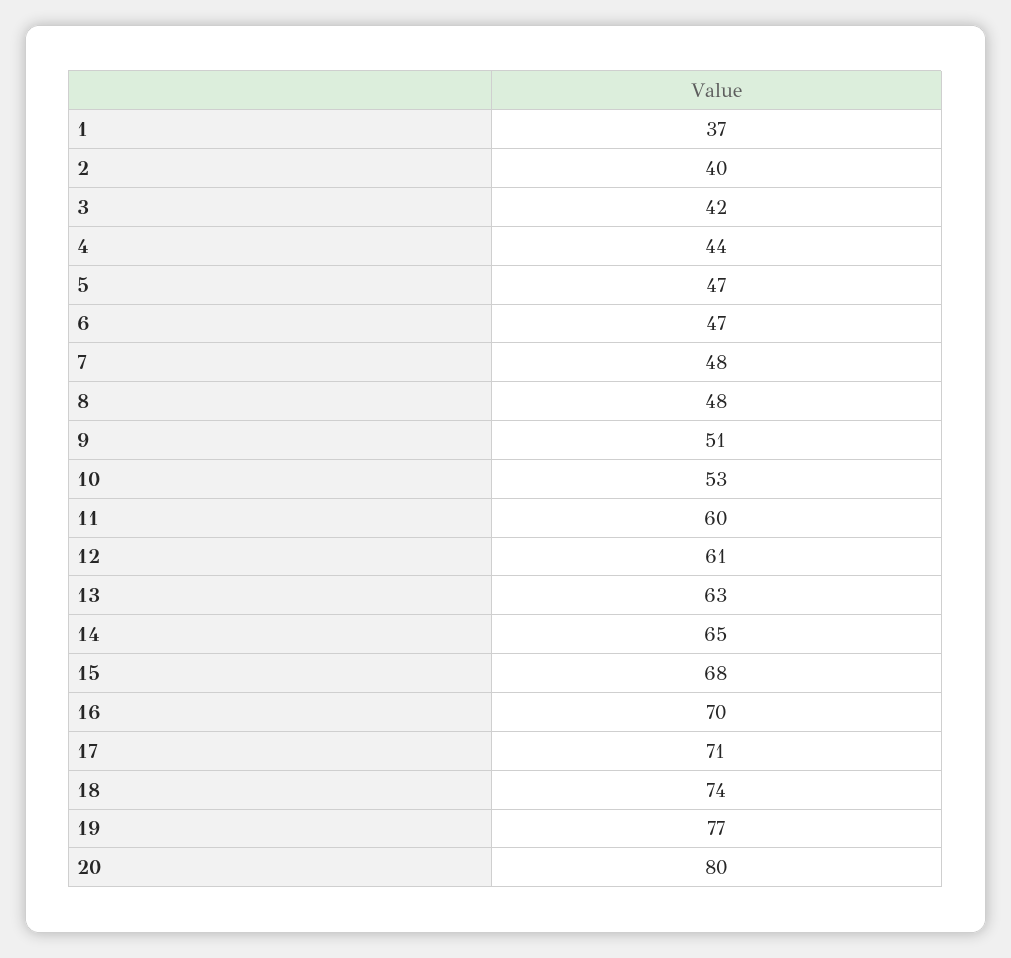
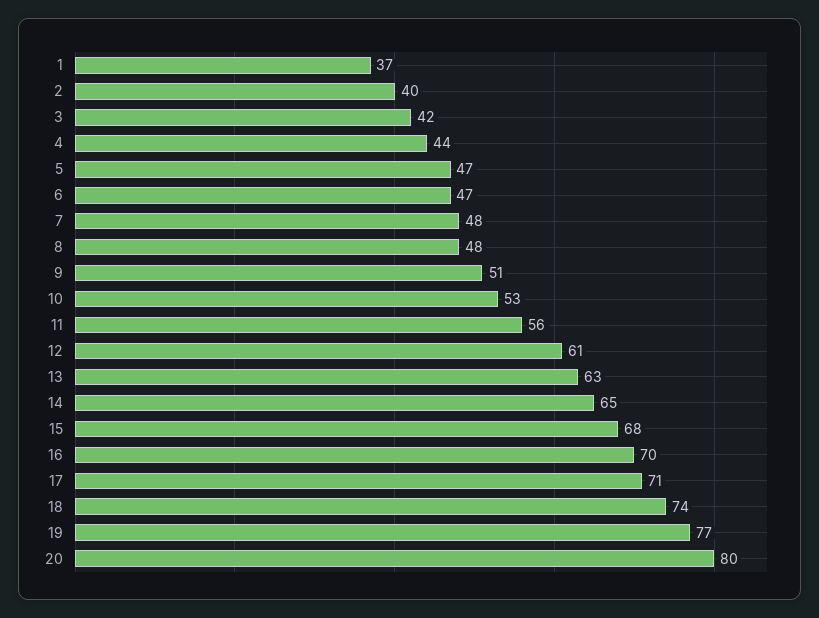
11: 60 -> 56

